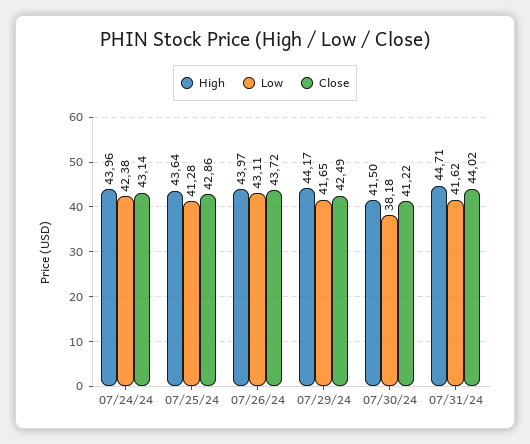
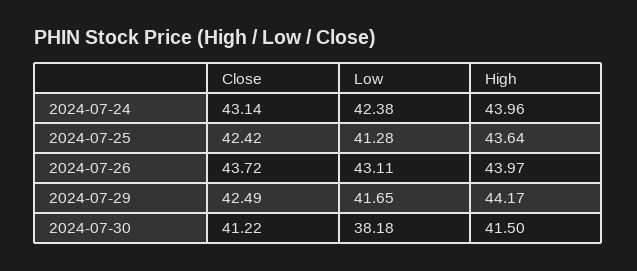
Close, 07/25/24: 42.86 -> 42.42
High, 07/31/24: 44.71 -> none
Low, 07/31/24: 41.62 -> none
Close, 07/31/24: 44.02 -> none

